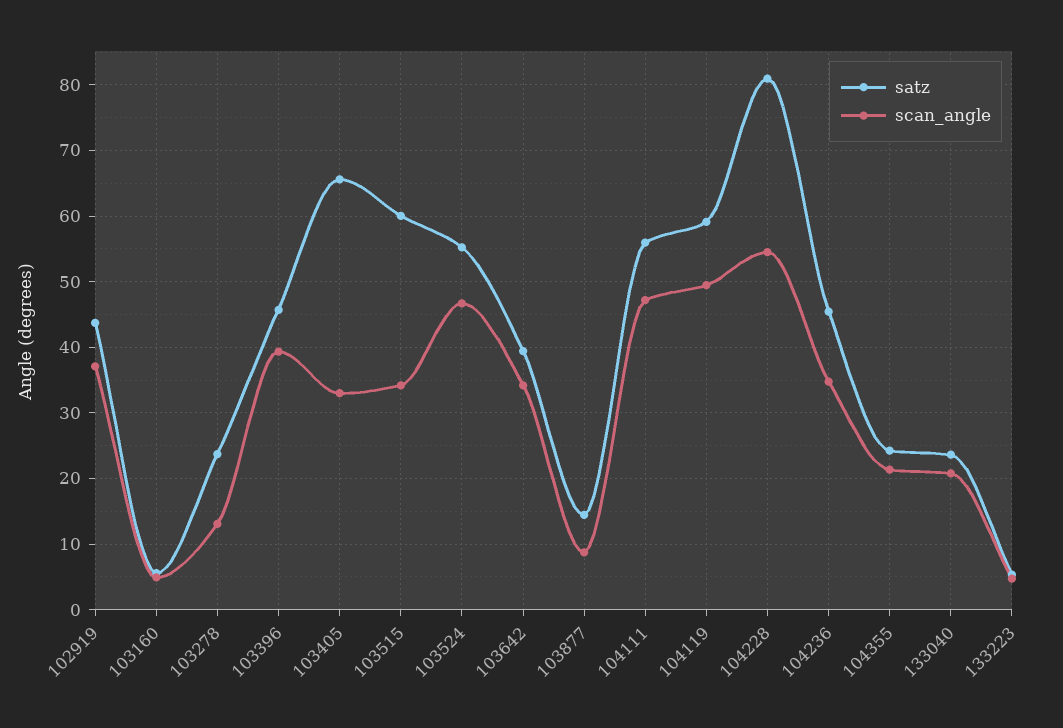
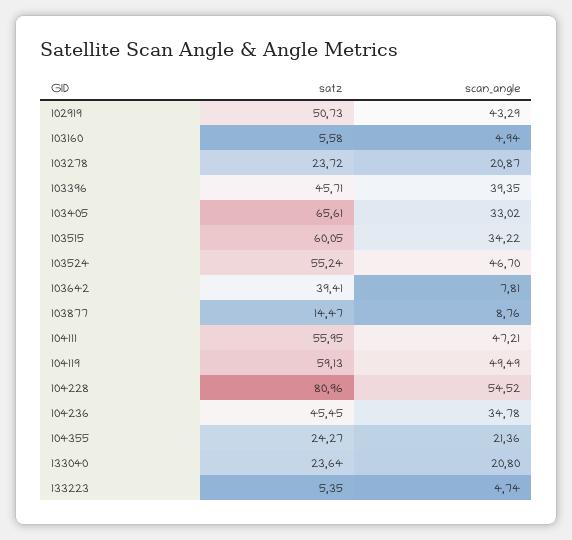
satz, 102919: 44 -> 50.73
scan_angle, 102919: 37 -> 43.29
scan_angle, 103278: 13 -> 20.87
scan_angle, 103642: 34 -> 7.81

